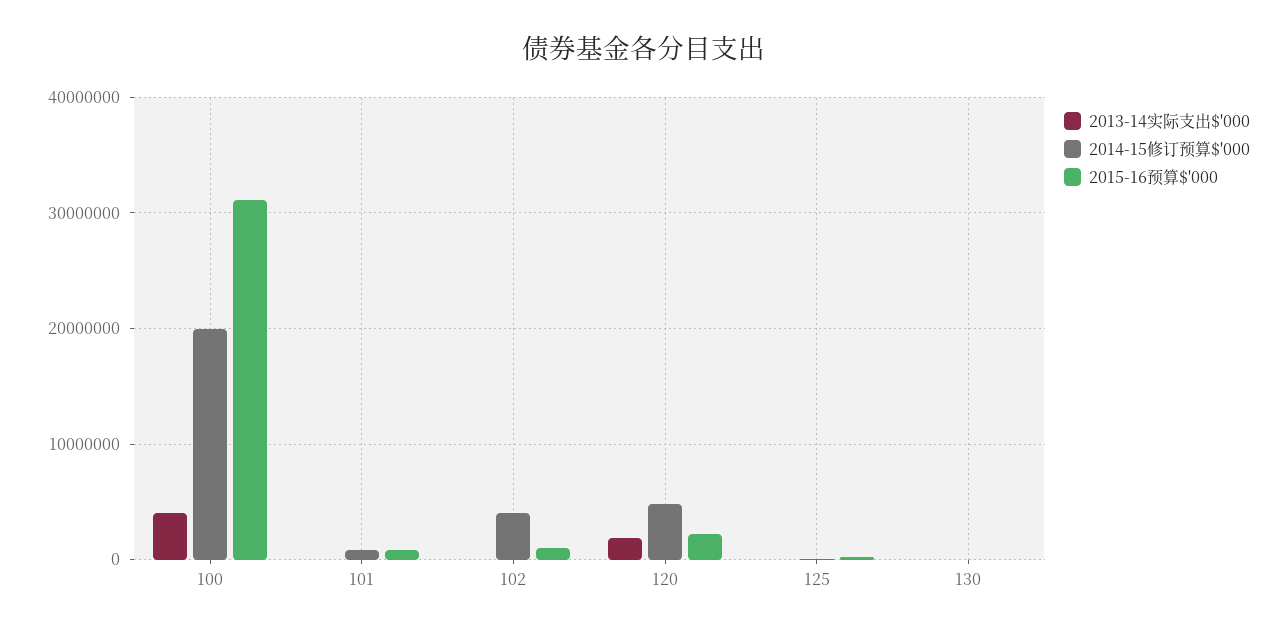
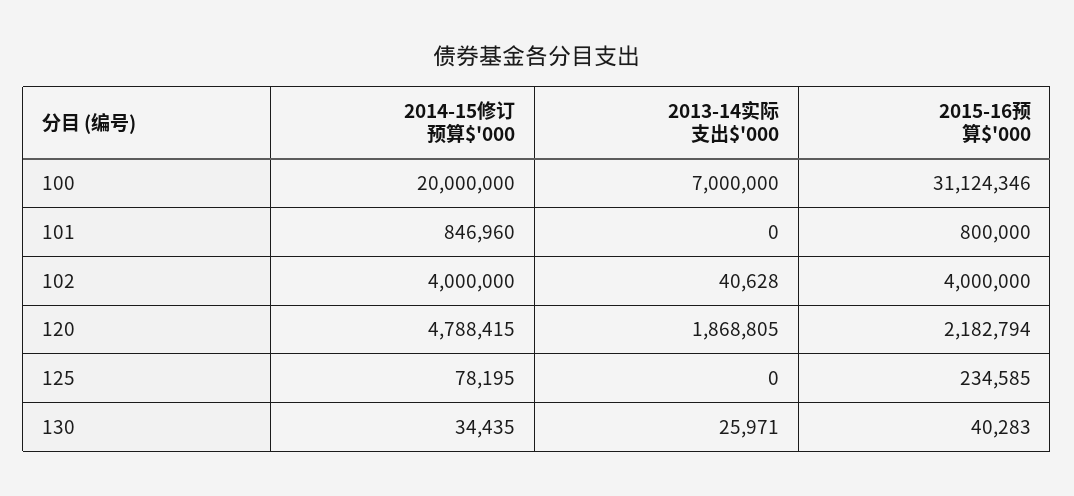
2013-14实际支出$'000, 100: 4000000 -> 7000000
2015-16预算$'000, 102: 1000000 -> 4000000

